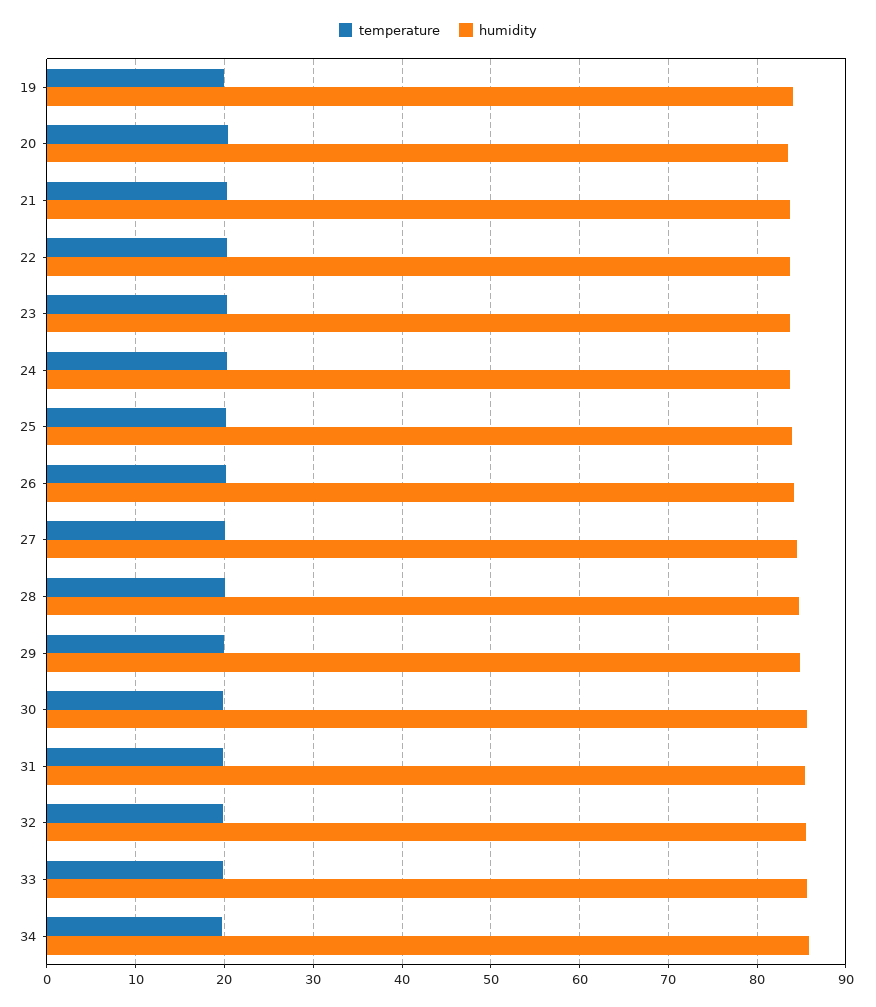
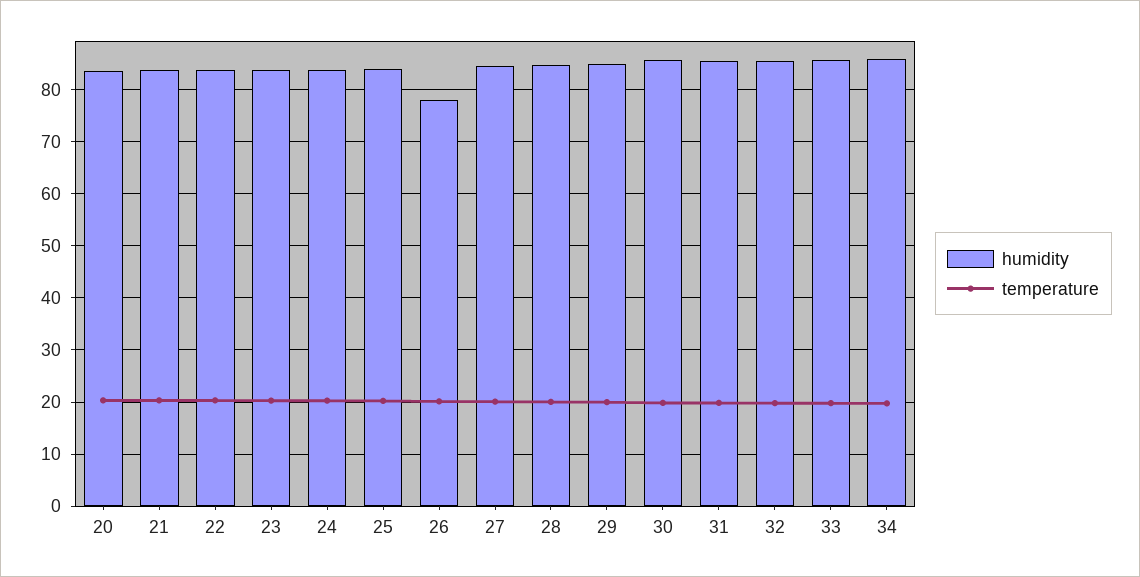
temperature, 19: 20 -> none
humidity, 19: 84 -> none
humidity, 26: 84 -> 78

